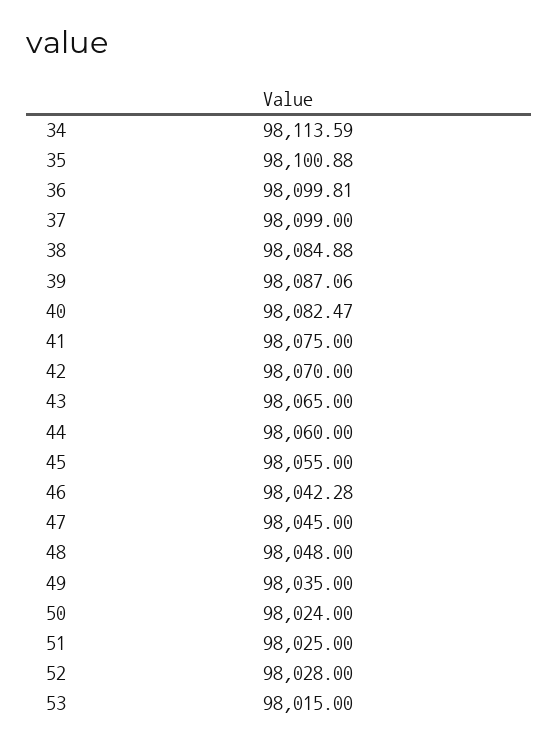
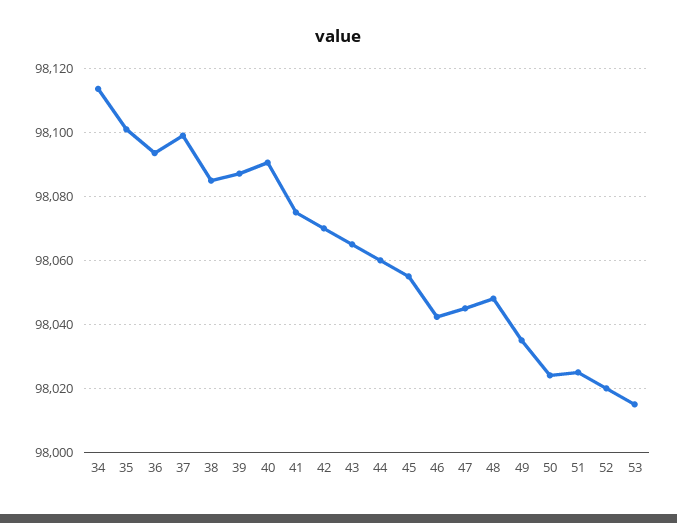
36: 98099.81 -> 98094
40: 98082.47 -> 98090
52: 98028 -> 98020

